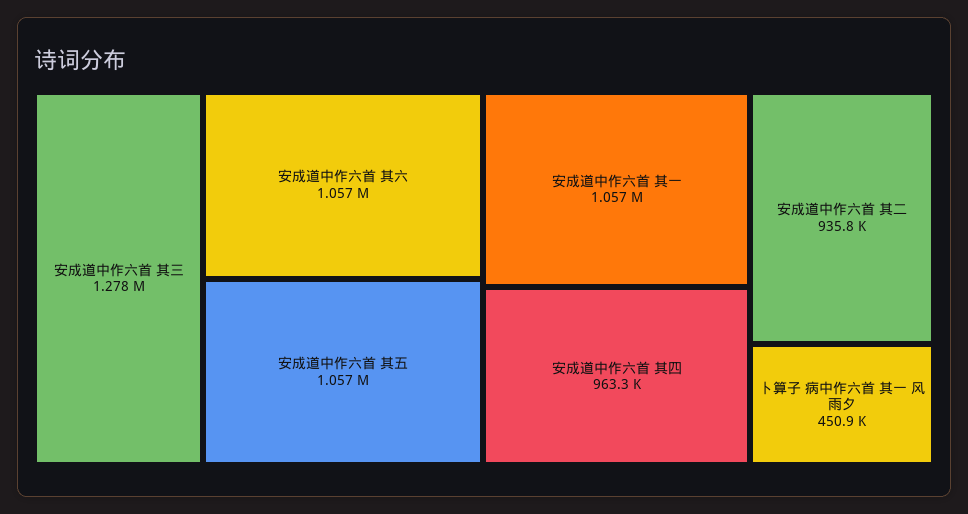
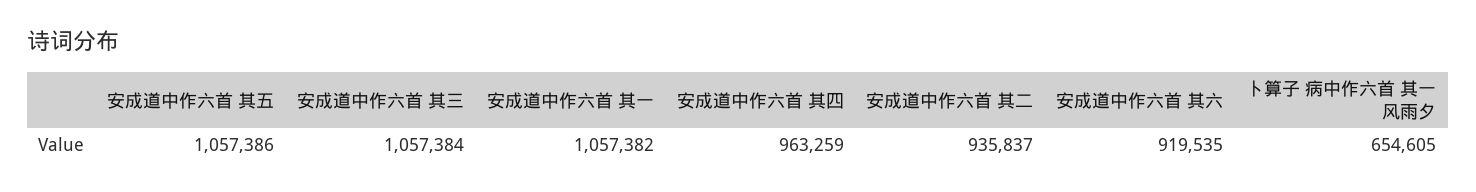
安成道中作六首 其三: 1278000 -> 1057384
安成道中作六首 其六: 1057000 -> 919535
卜算子 病中作六首 其一 风雨夕: 450900 -> 654605

